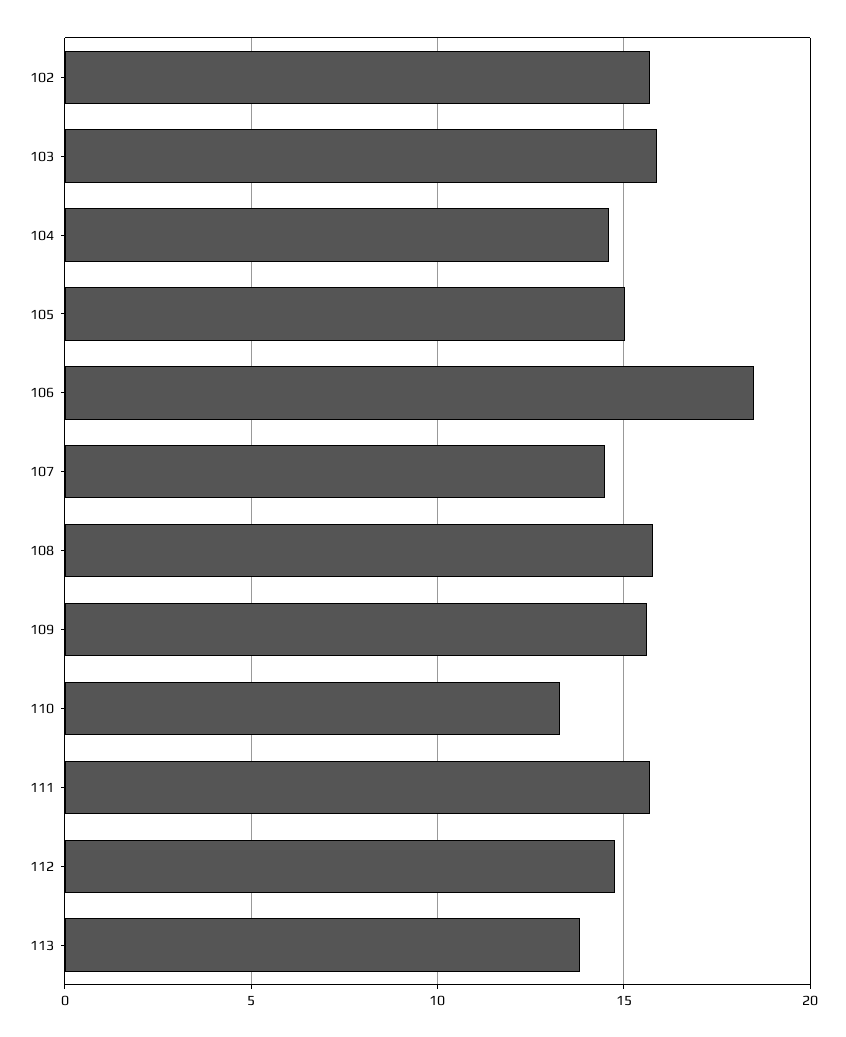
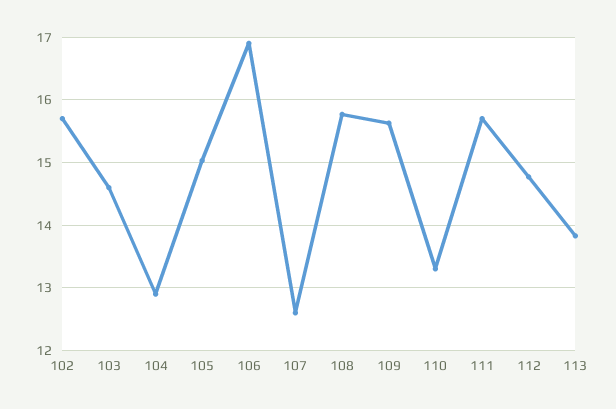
103: 16 -> 14.6
104: 14.5 -> 12.9
106: 18.5 -> 16.9
107: 14.5 -> 12.6

